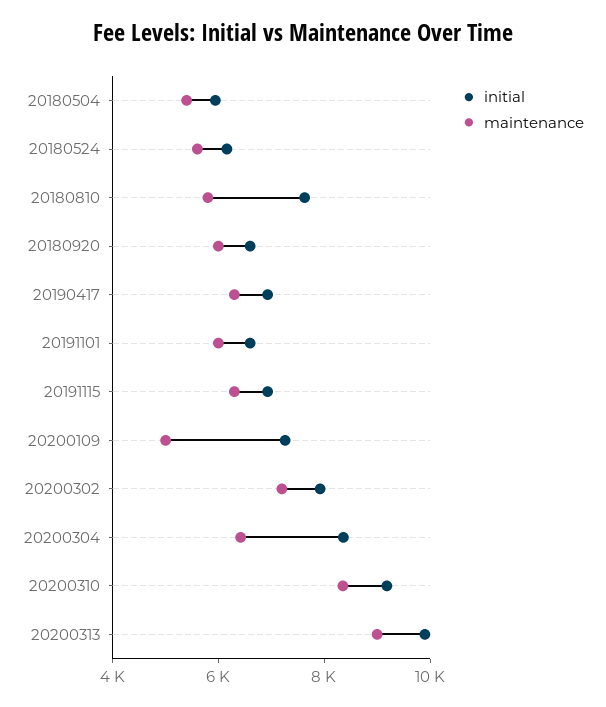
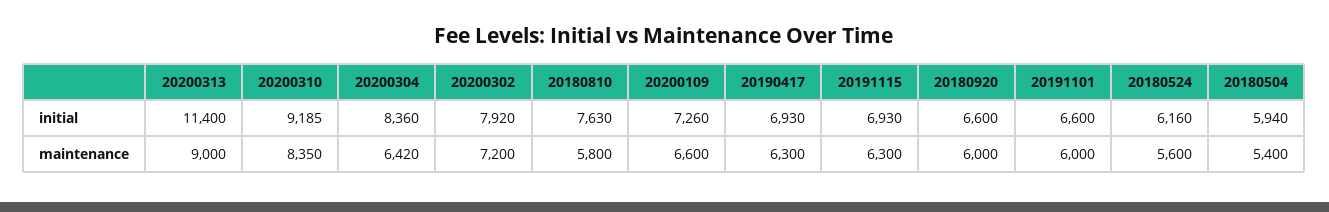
maintenance, 20200109: 5000 -> 6600
initial, 20200313: 10000 -> 11400

